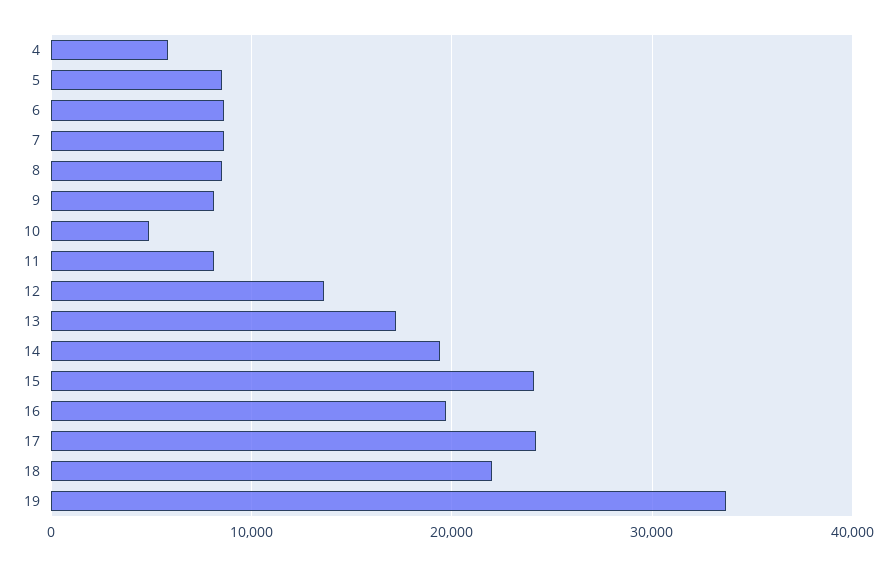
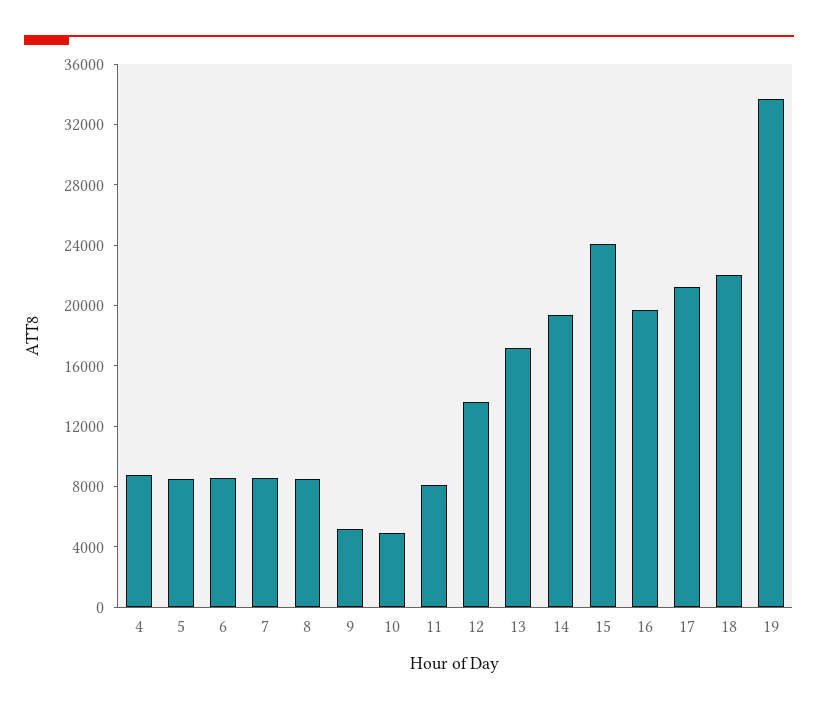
4: 6000 -> 9000
9: 8000 -> 5000
17: 24000 -> 21000

